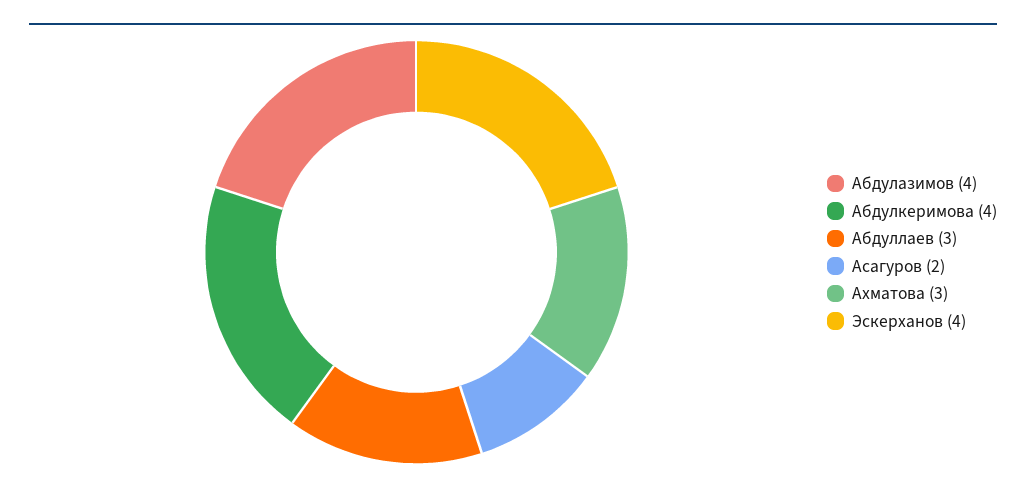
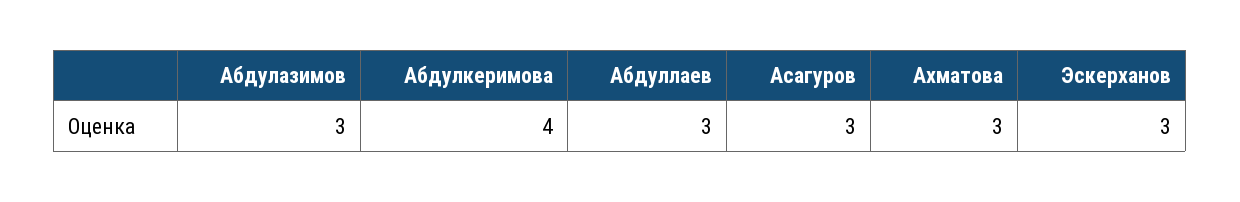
Абдулазимов: 4 -> 3
Асагуров: 2 -> 3
Эскерханов: 4 -> 3

